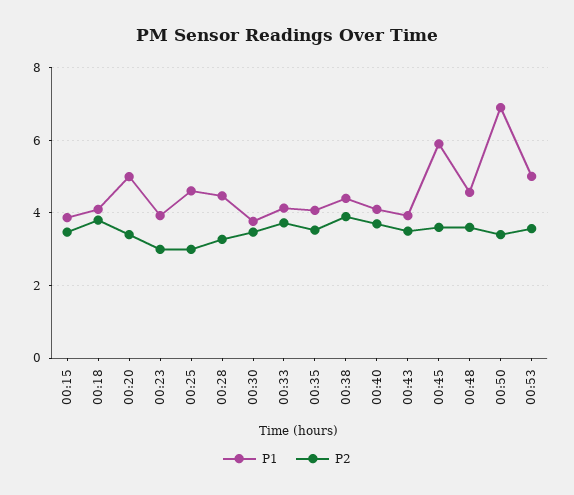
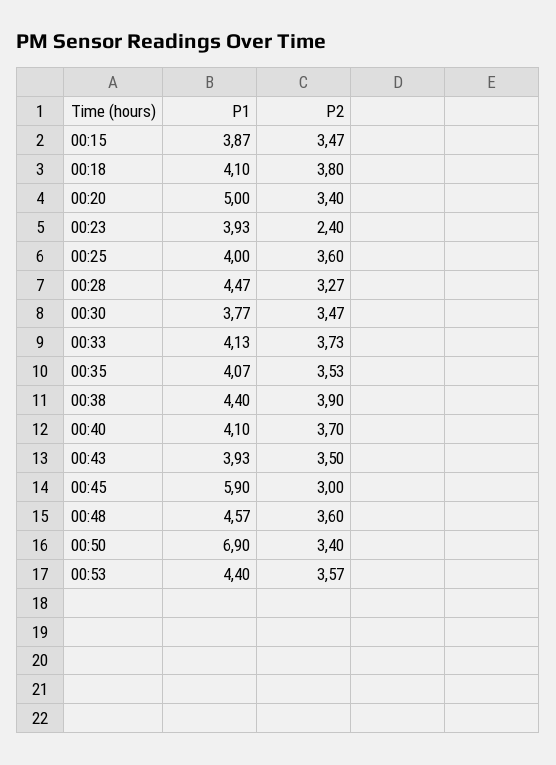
P2, 00:23: 3 -> 2.4
P1, 00:25: 4.6 -> 4
P2, 00:25: 3 -> 3.6
P2, 00:45: 3.6 -> 3
P1, 00:53: 5 -> 4.4

